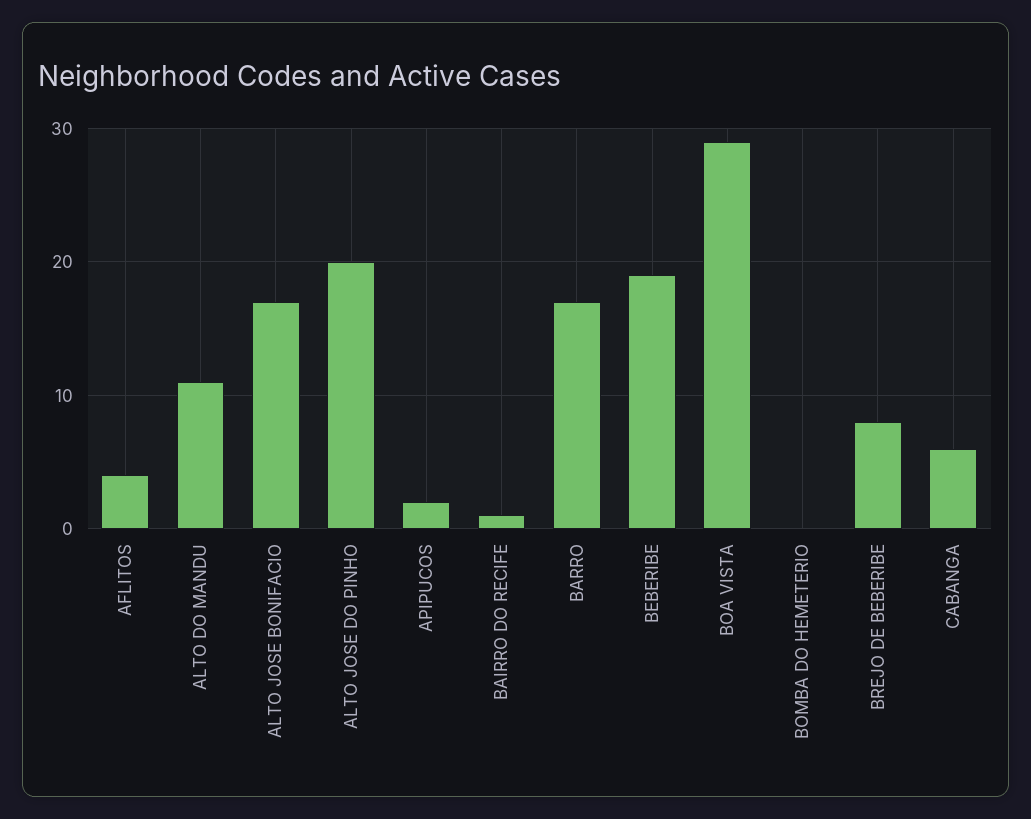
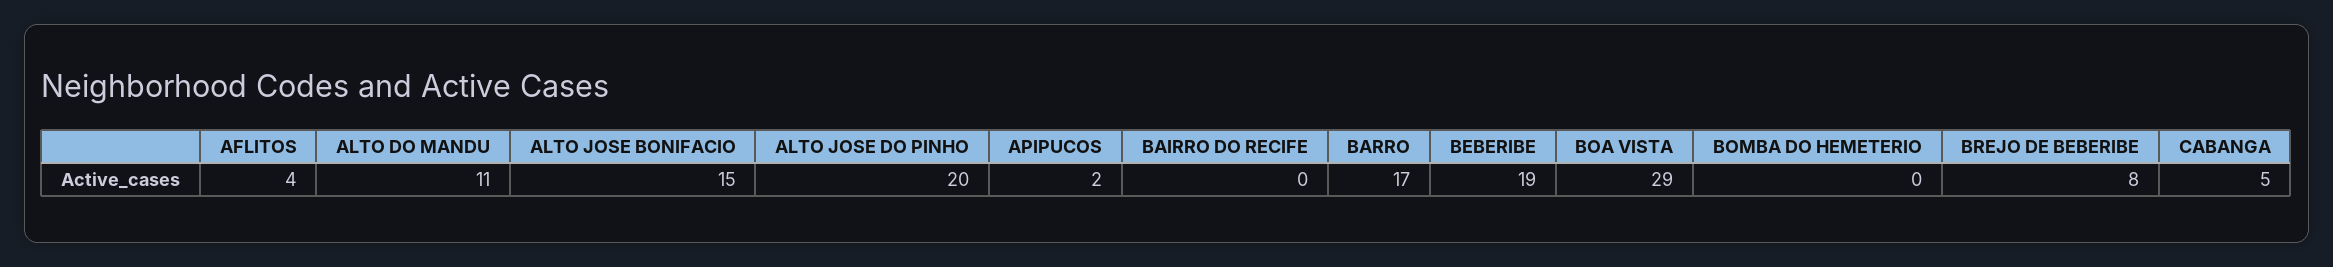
ALTO JOSE BONIFACIO: 17 -> 15
BAIRRO DO RECIFE: 1 -> 0
CABANGA: 6 -> 5

